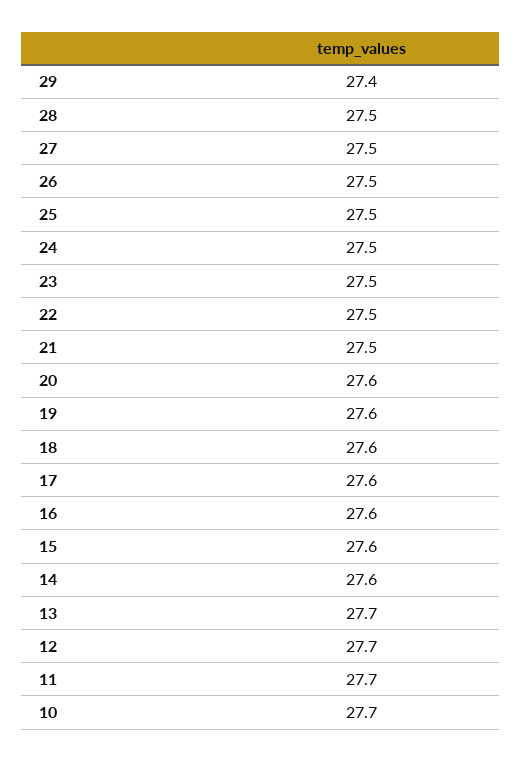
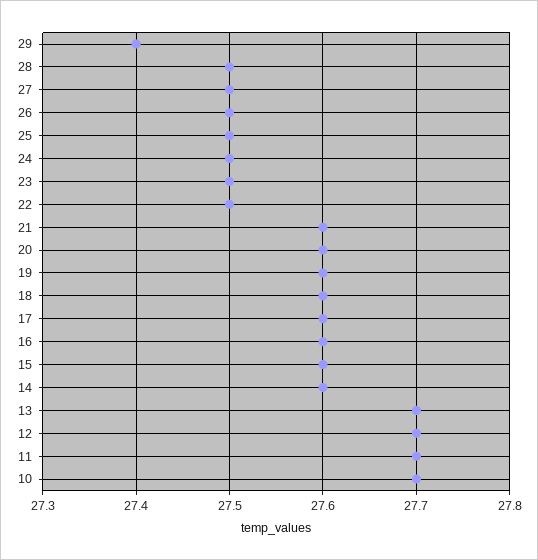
21: 27.5 -> 27.6

